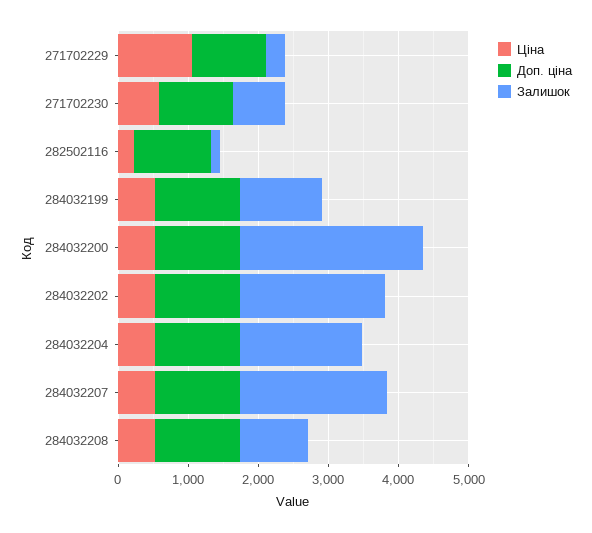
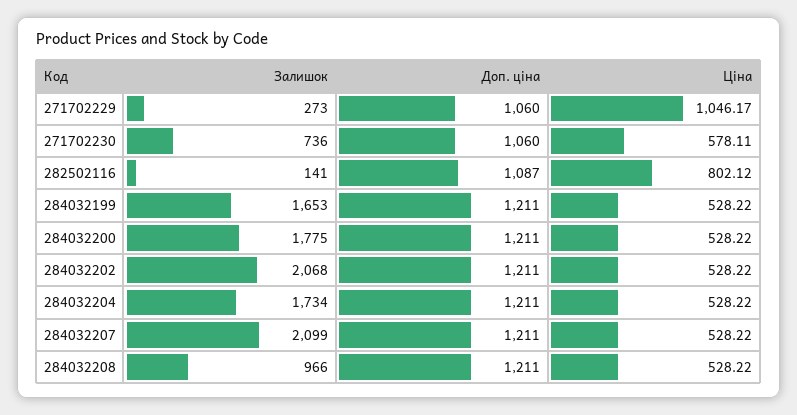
Ціна, 282502116: 200 -> 802.12
Залишок, 284032199: 1200 -> 1653
Залишок, 284032200: 2600 -> 1775

